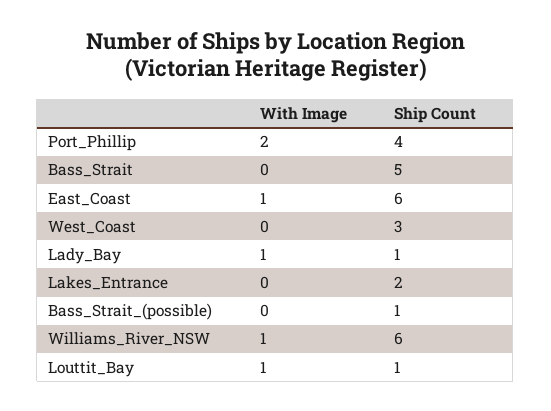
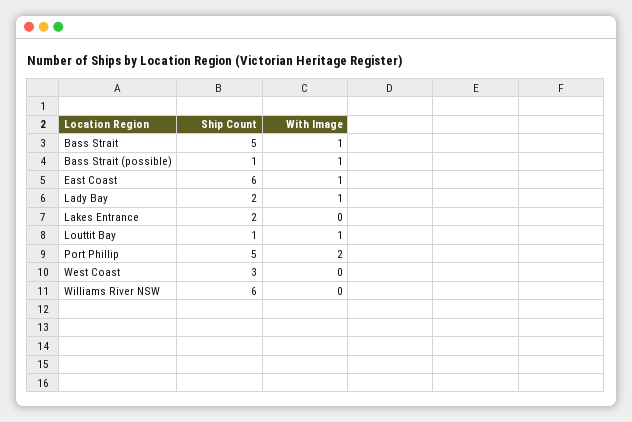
Ship Count, Port_Phillip: 4 -> 5
With Image, Bass_Strait: 0 -> 1
Ship Count, Lady_Bay: 1 -> 2
With Image, Bass_Strait_(possible): 0 -> 1
With Image, Williams_River_NSW: 1 -> 0

